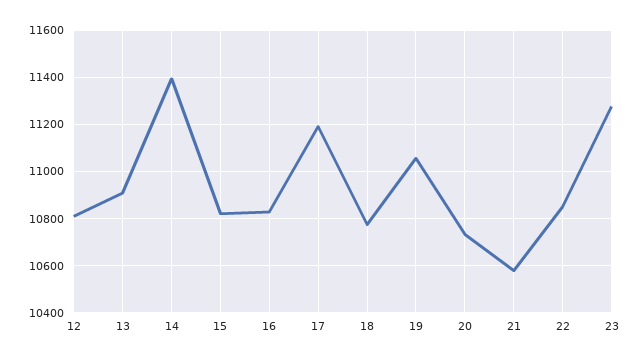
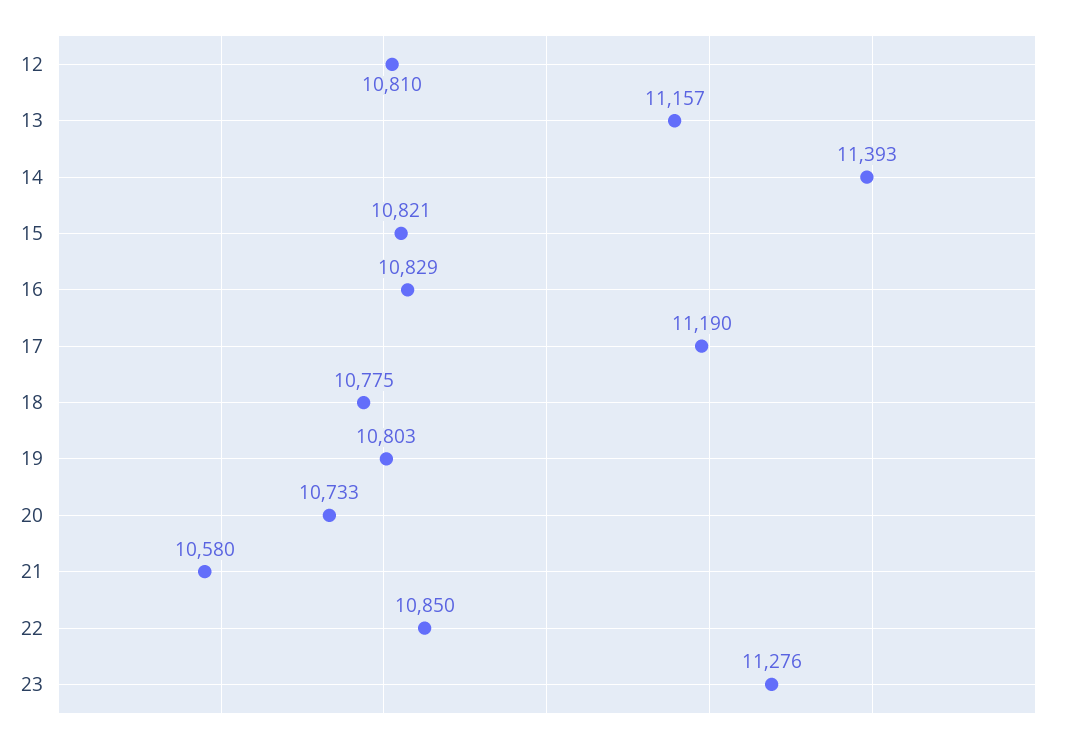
13: 10900 -> 11157
19: 11050 -> 10803

